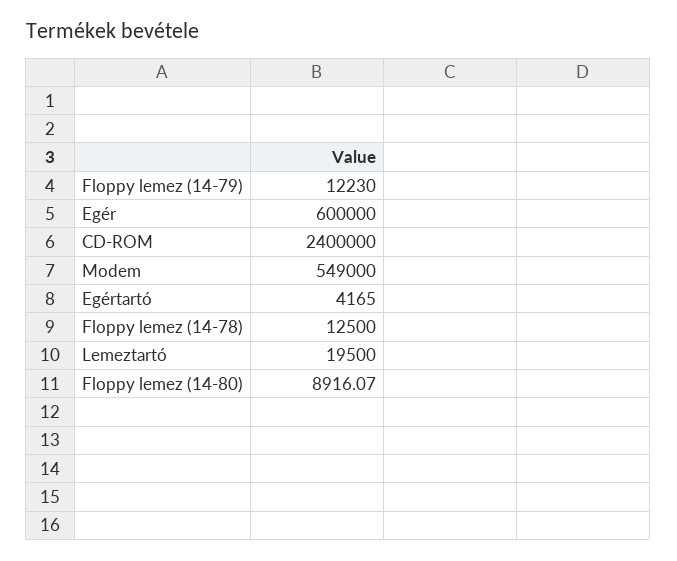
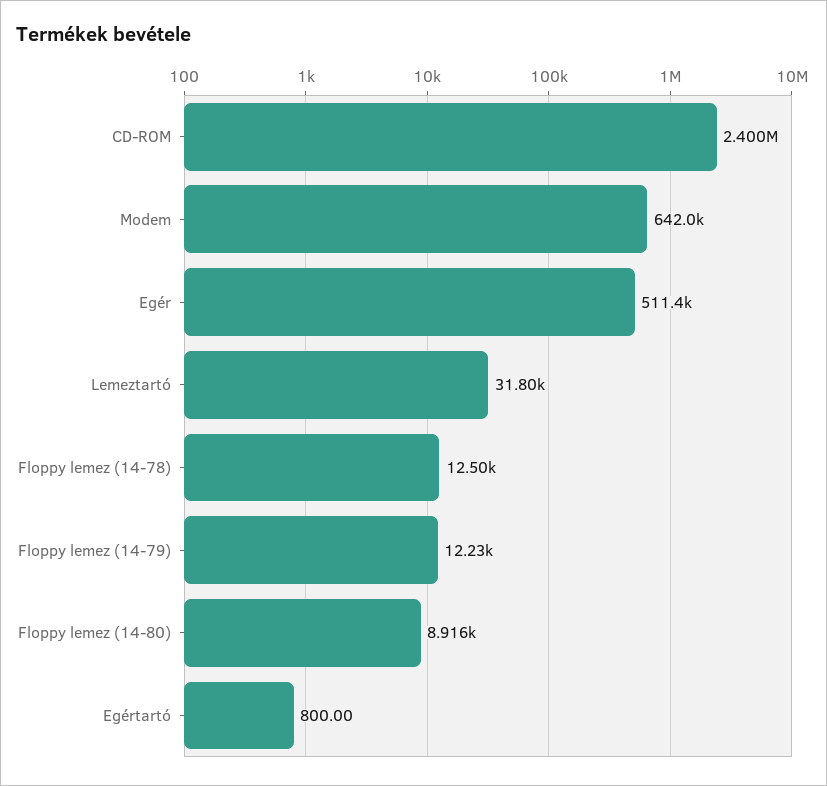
Egér: 600000 -> 511400
Modem: 549000 -> 642000
Egértartó: 4165 -> 800
Lemeztartó: 19500 -> 31800

